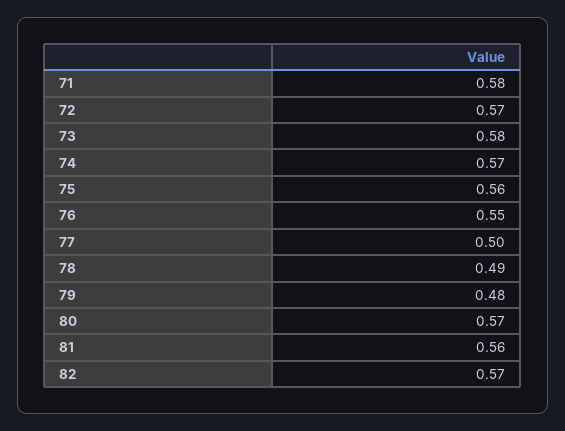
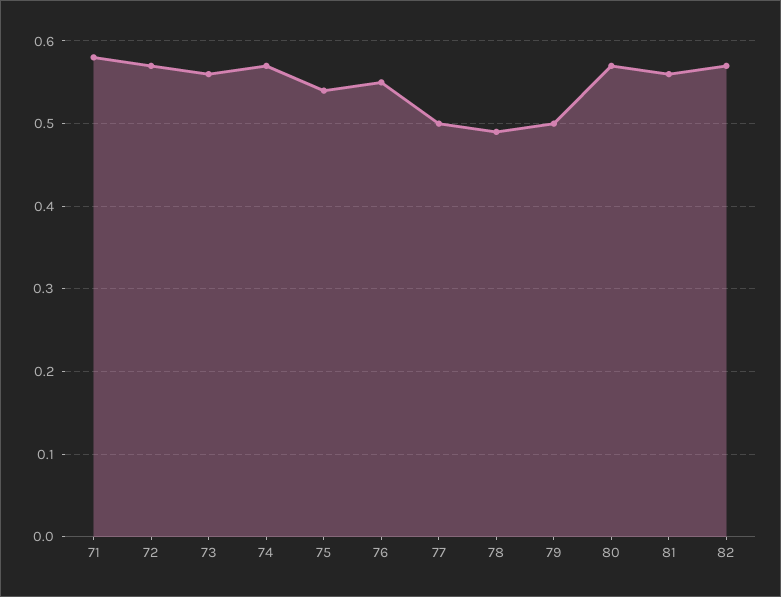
73: 0.58 -> 0.56
75: 0.56 -> 0.54
79: 0.48 -> 0.5

